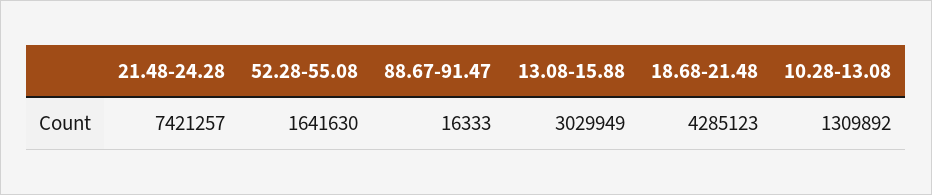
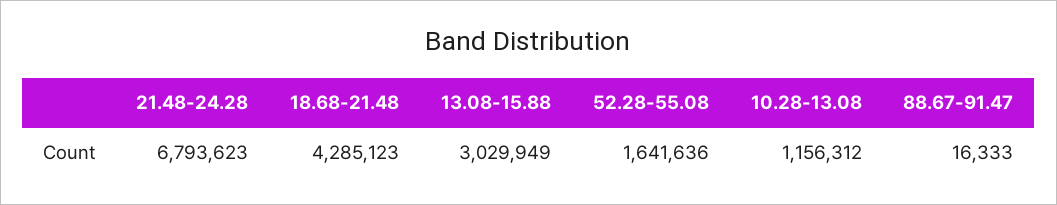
21.48-24.28: 7421257 -> 6793623
52.28-55.08: 1641630 -> 1641636
10.28-13.08: 1309892 -> 1156312

